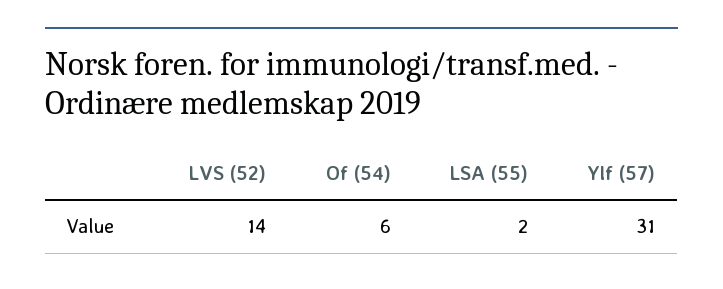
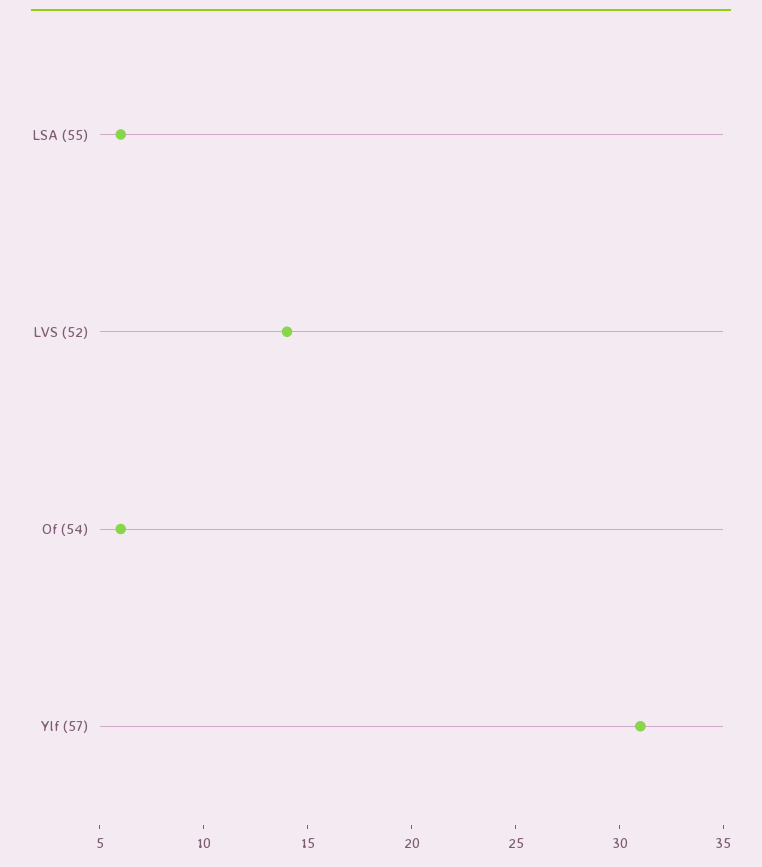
LSA (55): 2 -> 6

